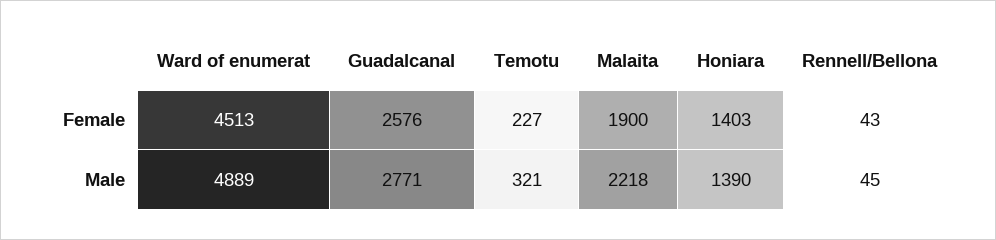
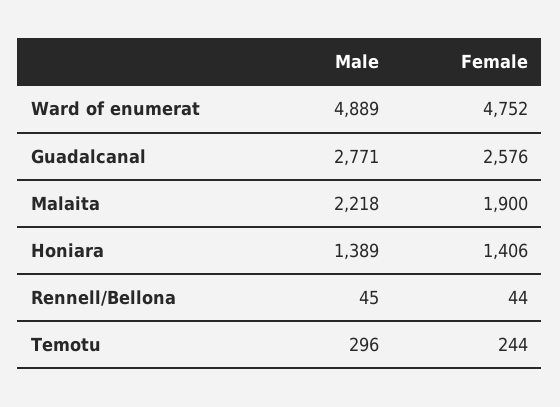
Ward of enumerat, Female: 4513 -> 4752
Temotu, Female: 227 -> 244
Honiara, Female: 1403 -> 1406
Rennell/Bellona, Female: 43 -> 44
Temotu, Male: 321 -> 296
Honiara, Male: 1390 -> 1389

